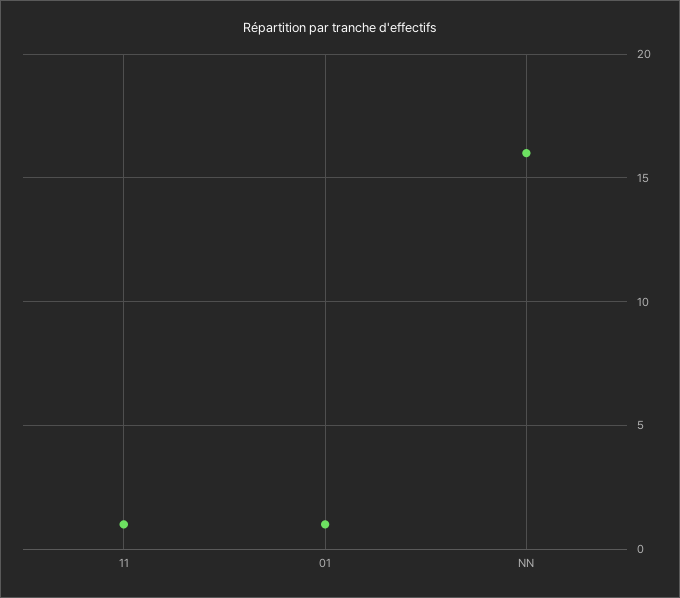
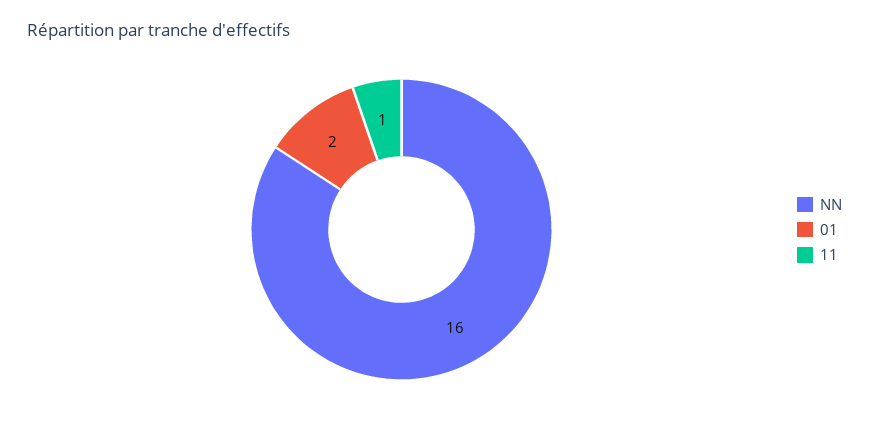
01: 1 -> 2

